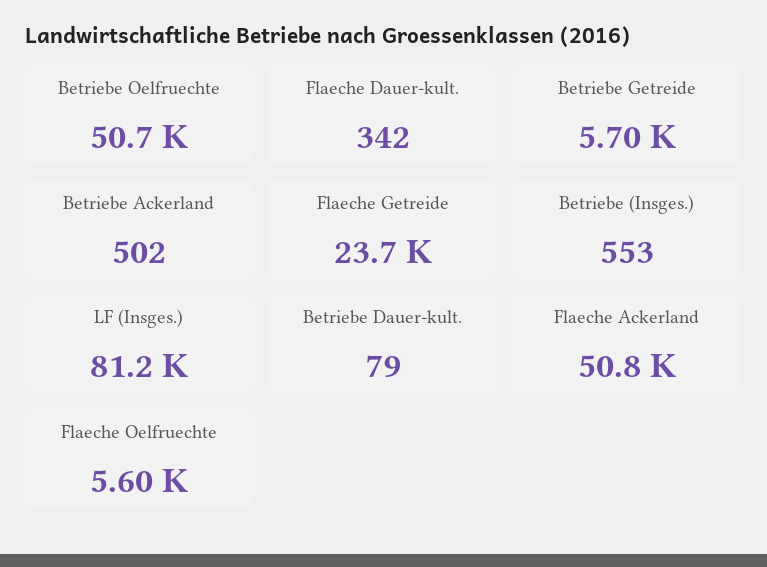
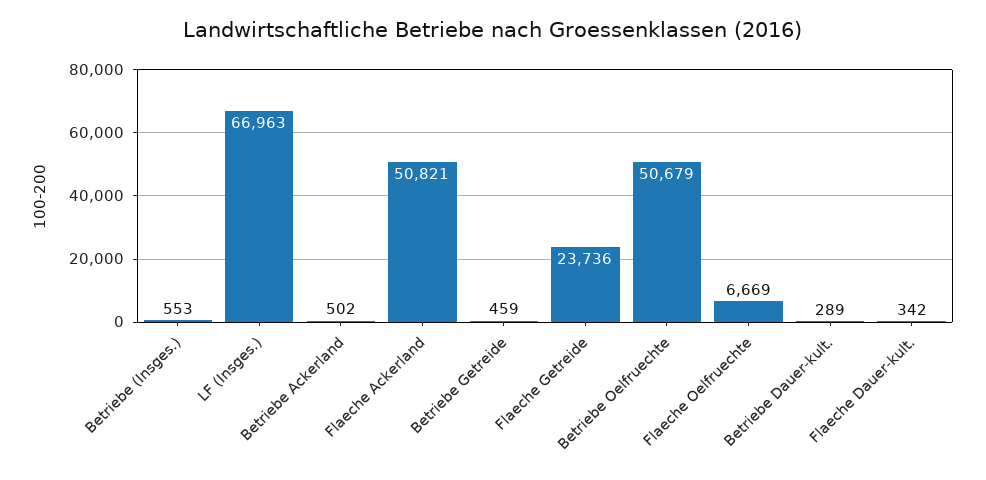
Betriebe Getreide: 5700 -> 459
LF (Insges.): 81200 -> 66963
Betriebe Dauer-kult.: 79 -> 289
Flaeche Oelfruechte: 5600 -> 6669

